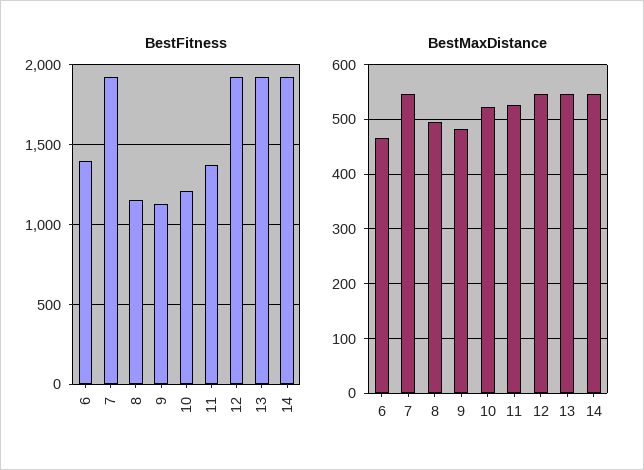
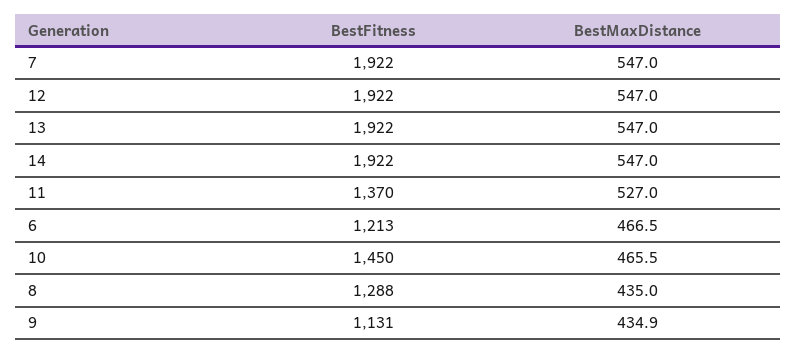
BestFitness, 6: 1400 -> 1213
BestFitness, 8: 1150 -> 1288
BestFitness, 10: 1200 -> 1450
BestMaxDistance, 8: 500 -> 435
BestMaxDistance, 9: 480 -> 434.9
BestMaxDistance, 10: 520 -> 465.5

